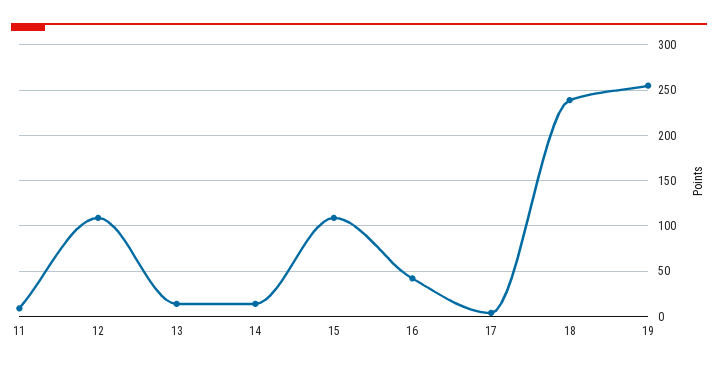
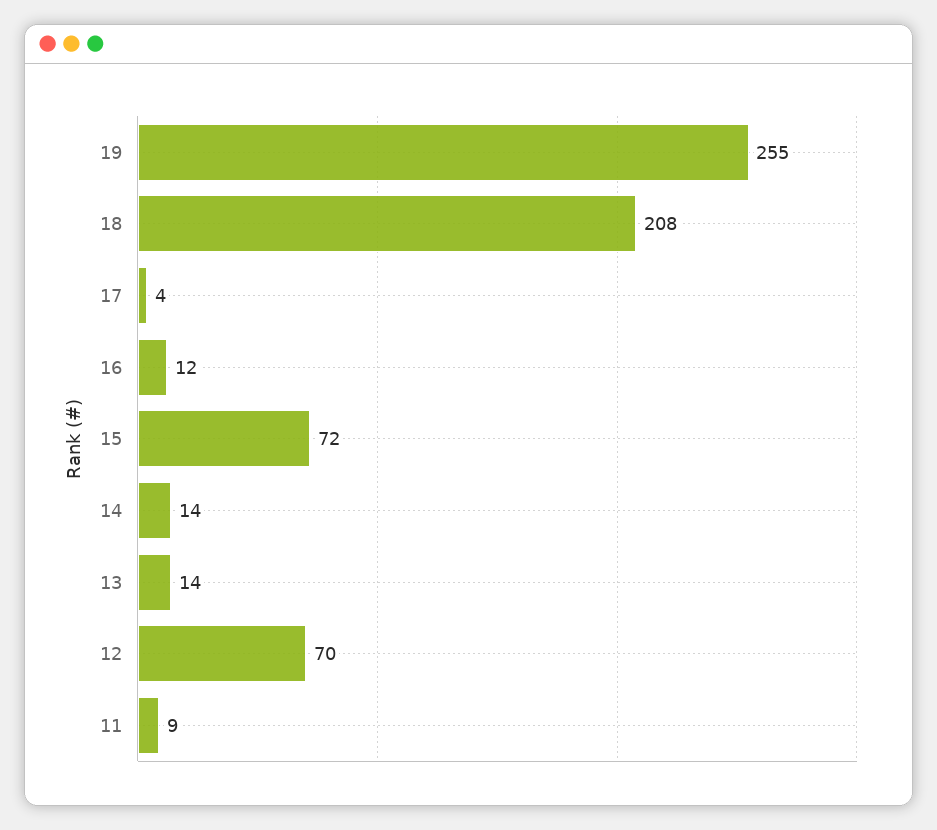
12: 110 -> 70
15: 110 -> 72
16: 40 -> 12
18: 240 -> 208

